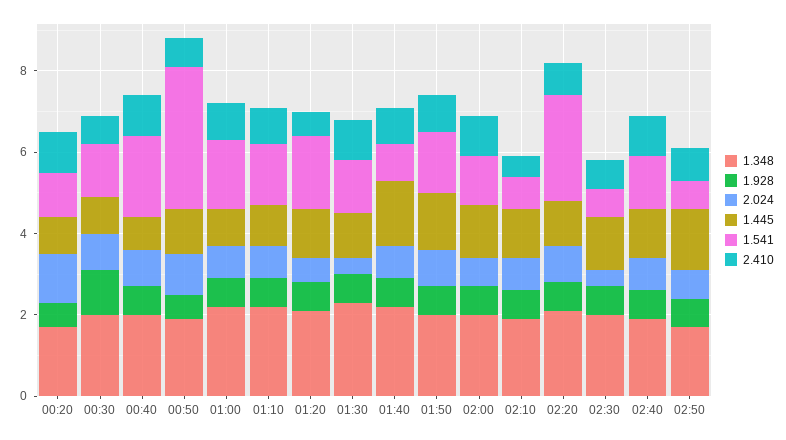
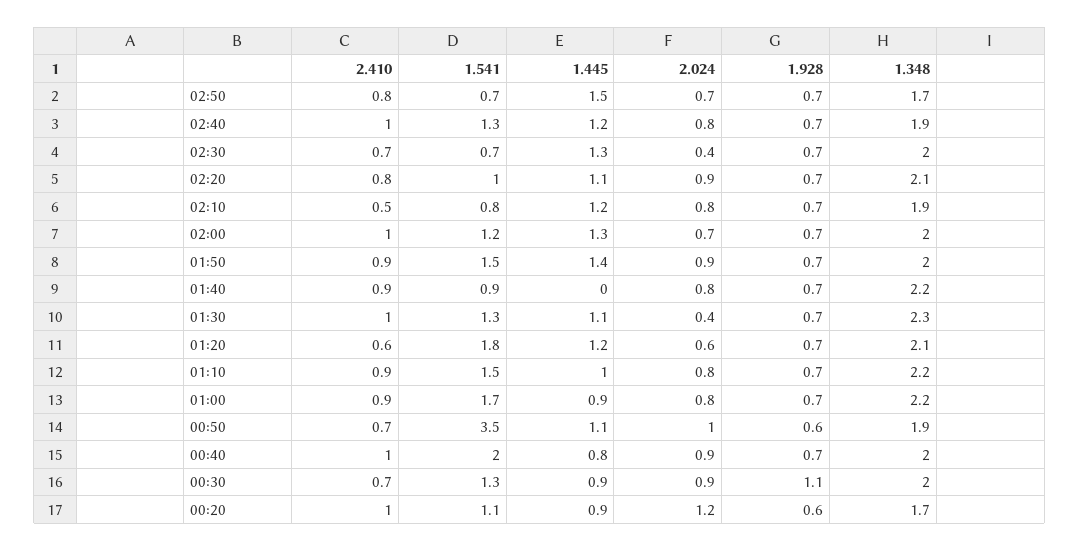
1.445, 01:40: 1.5 -> 0
1.541, 02:20: 2.5 -> 1

